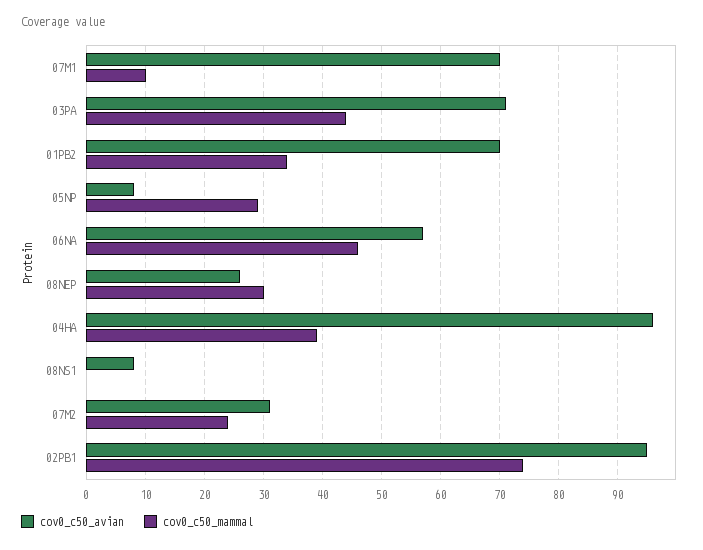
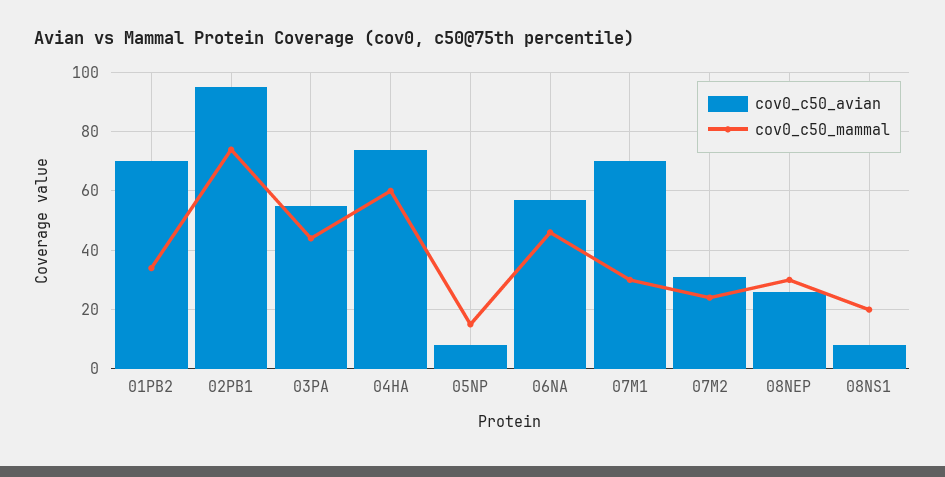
cov0_c50_mammal, 07M1: 10 -> 30
cov0_c50_avian, 03PA: 70 -> 55
cov0_c50_mammal, 05NP: 30 -> 15
cov0_c50_avian, 04HA: 95 -> 75
cov0_c50_mammal, 04HA: 40 -> 60
cov0_c50_mammal, 08NS1: 0 -> 20

